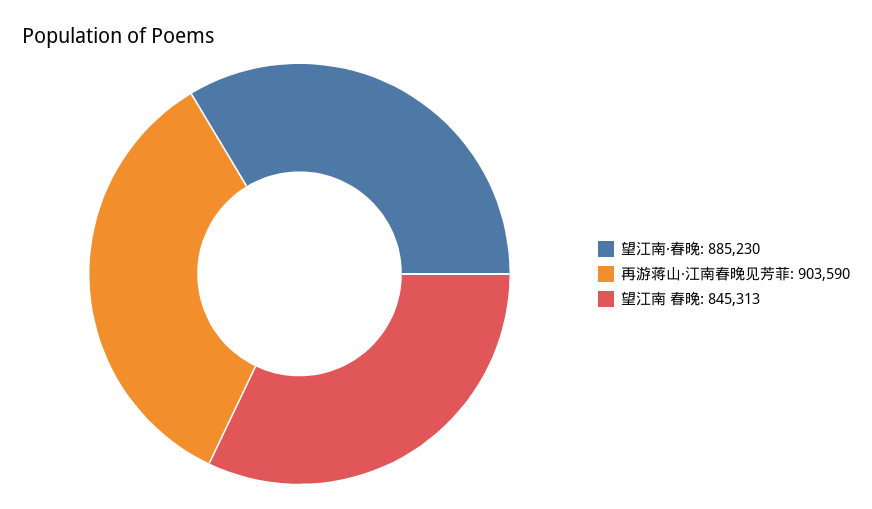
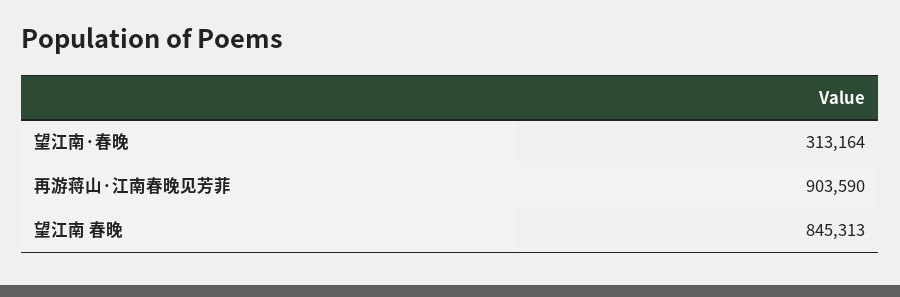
望江南·春晚: 885230 -> 313164

